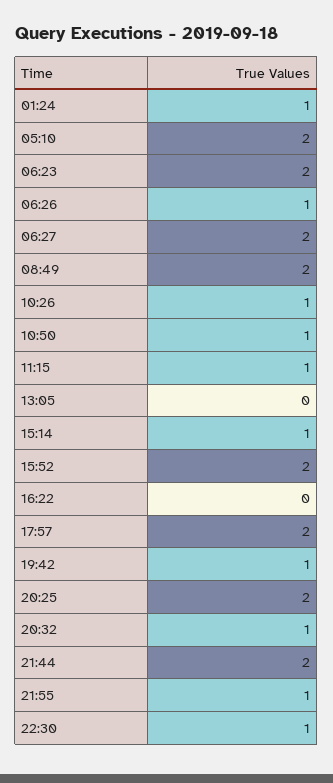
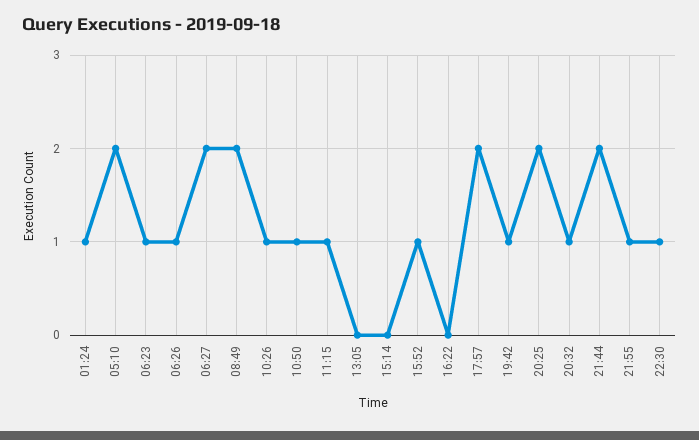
06:23: 2 -> 1
15:14: 1 -> 0
15:52: 2 -> 1

